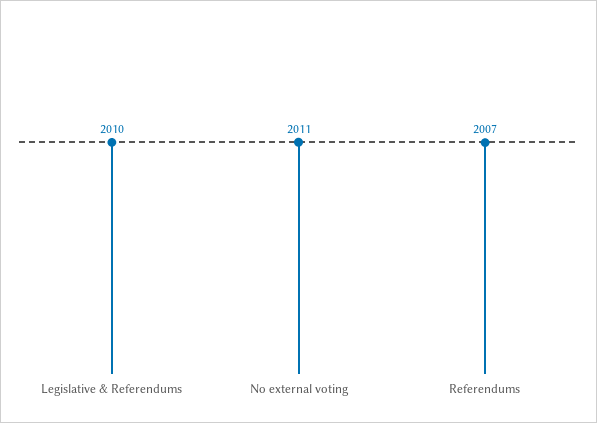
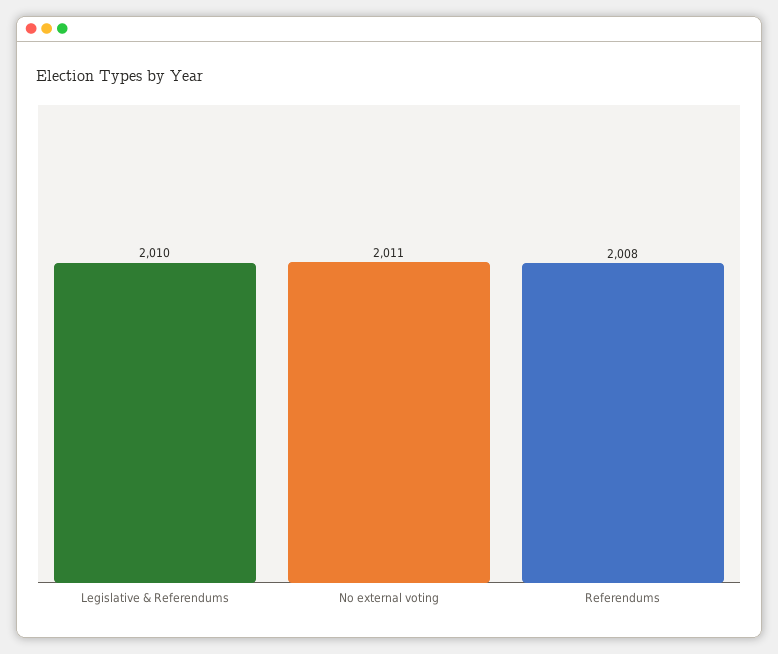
Referendums: 2007 -> 2008

